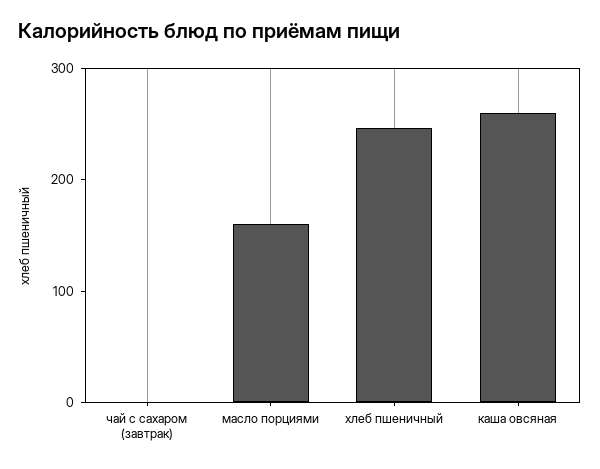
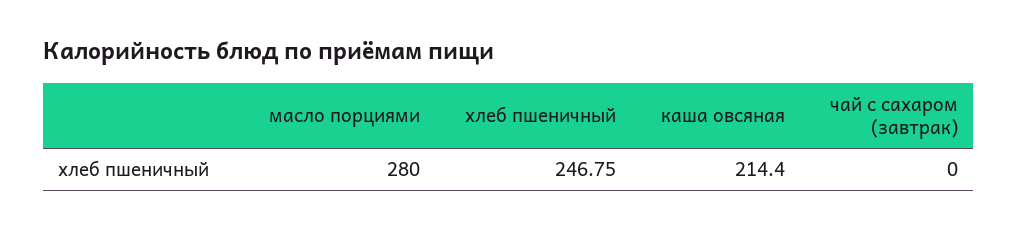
масло порциями: 160 -> 280
каша овсяная: 260 -> 214.4

